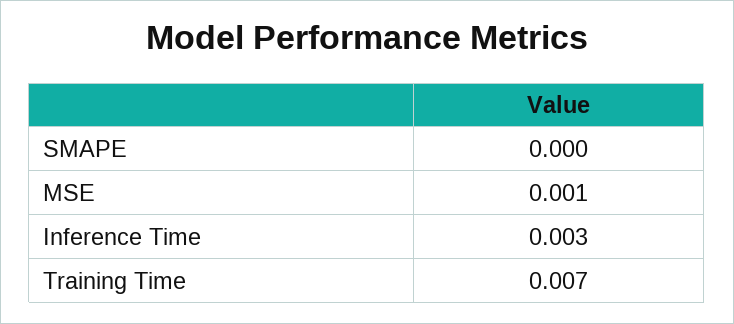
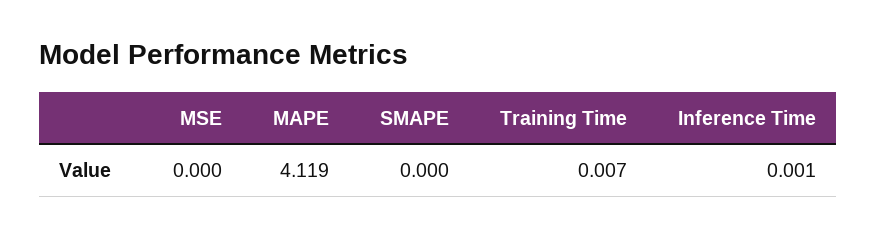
MSE: 0.001 -> 0
Inference Time: 0.003 -> 0.001
MAPE: none -> 4.119

